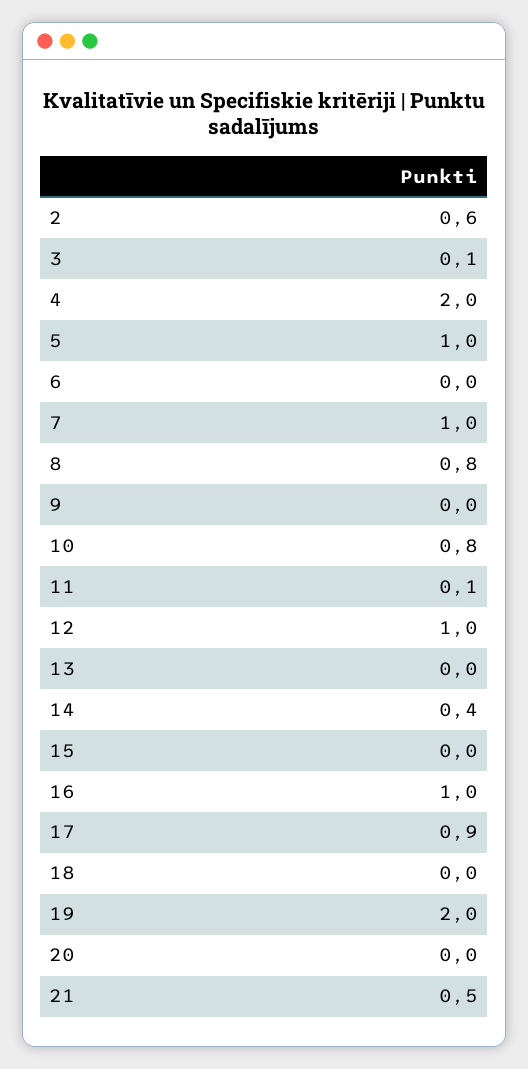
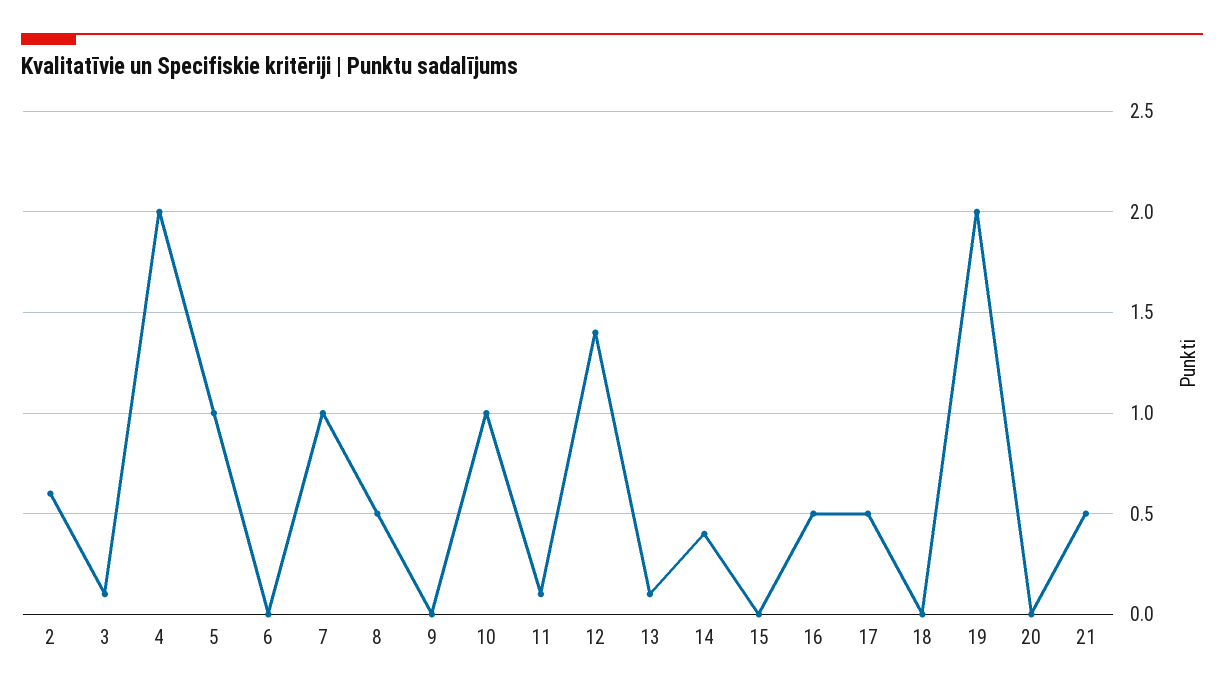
8: 0.8 -> 0.5
10: 0.8 -> 1
12: 1 -> 1.4
13: 0 -> 0.1
16: 1 -> 0.5
17: 0.9 -> 0.5

